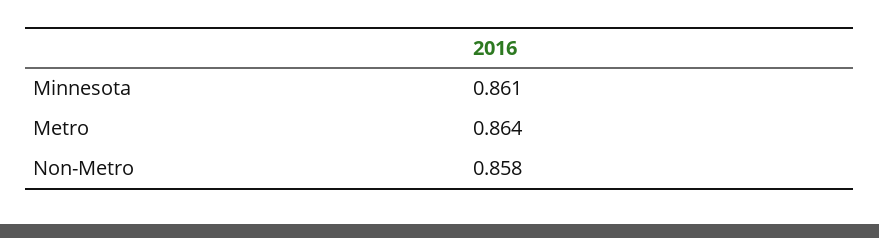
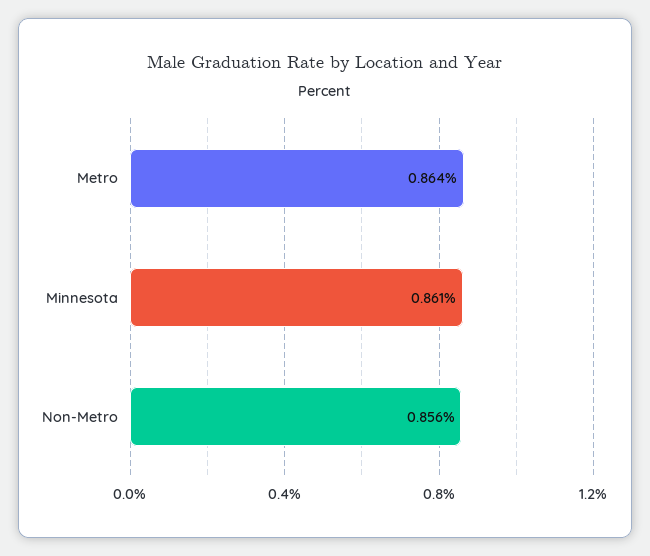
Non-Metro: 0.858 -> 0.856

